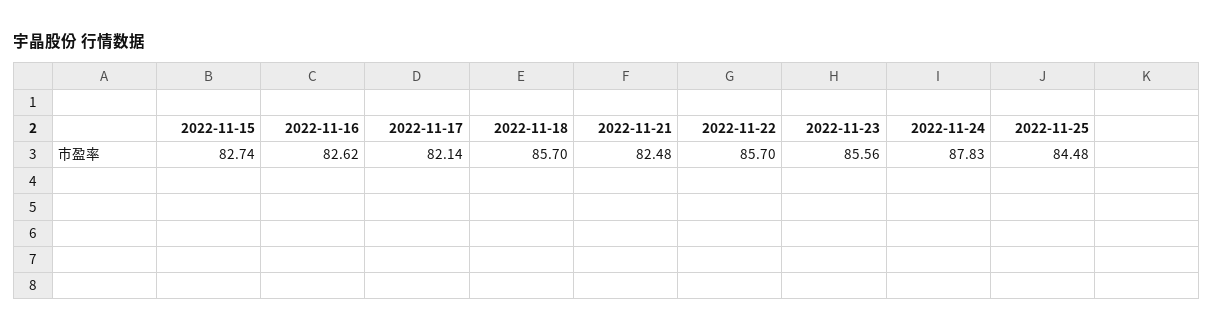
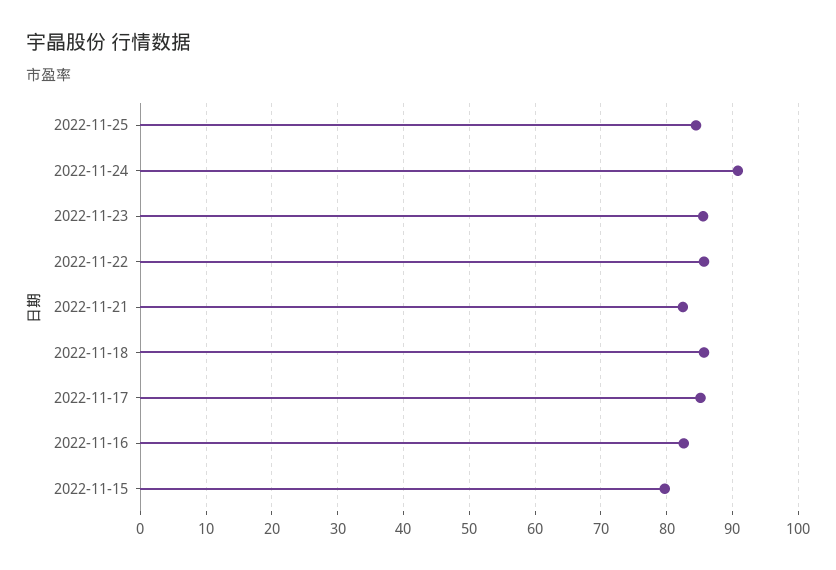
2022-11-15: 82.74 -> 80
2022-11-17: 82.14 -> 85
2022-11-24: 87.83 -> 91

